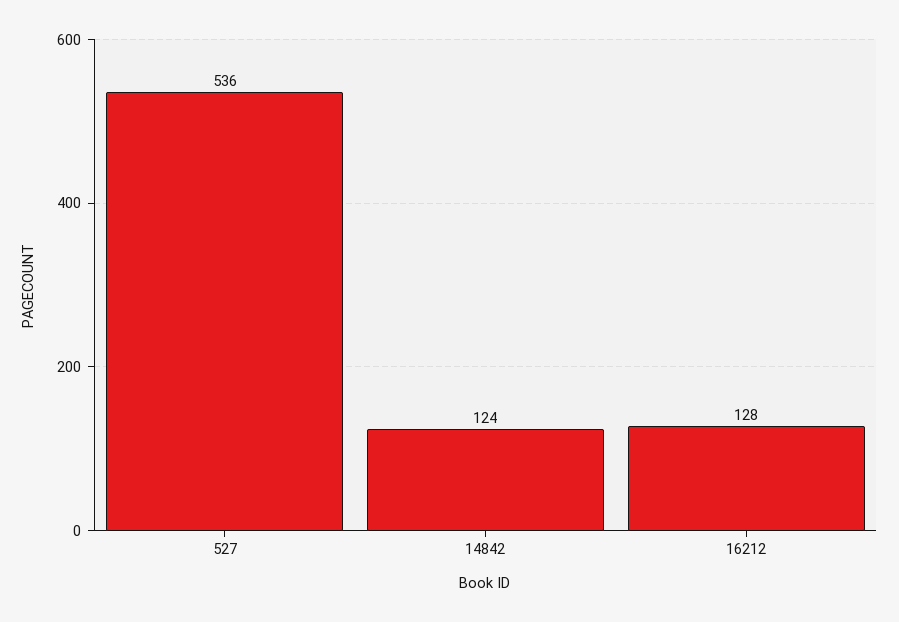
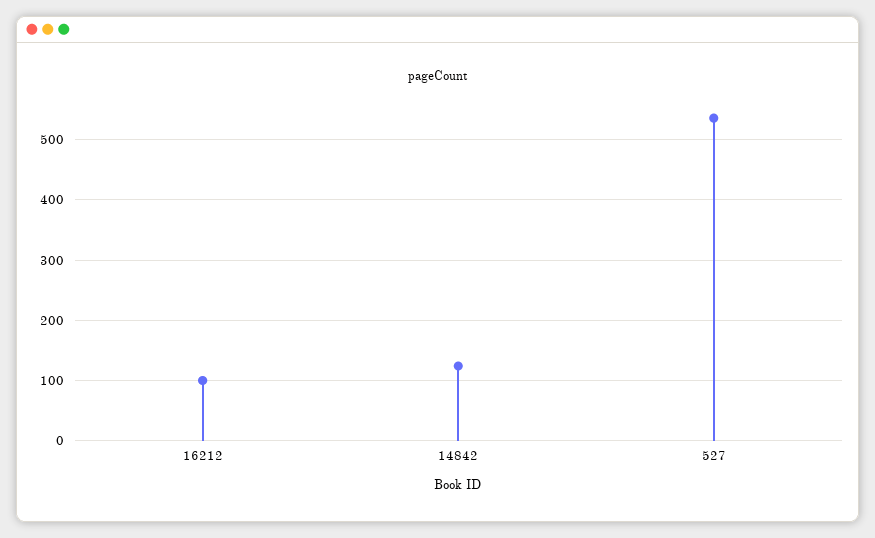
16212: 128 -> 100

